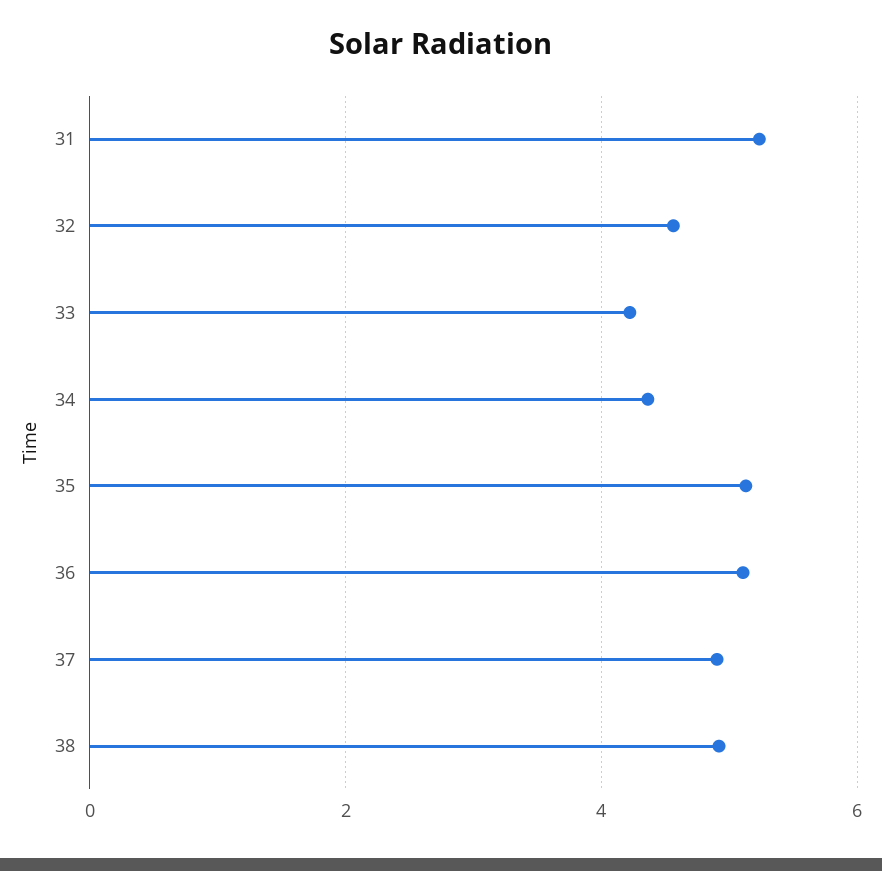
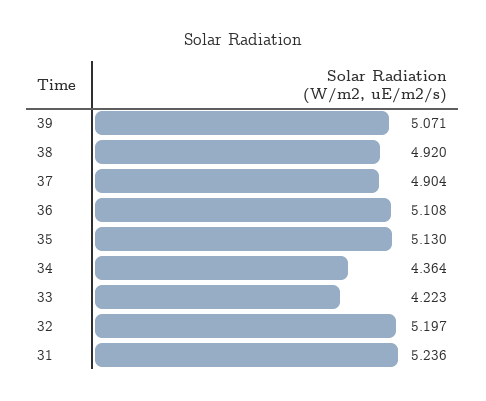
32: 4.6 -> 5.197
39: none -> 5.071

